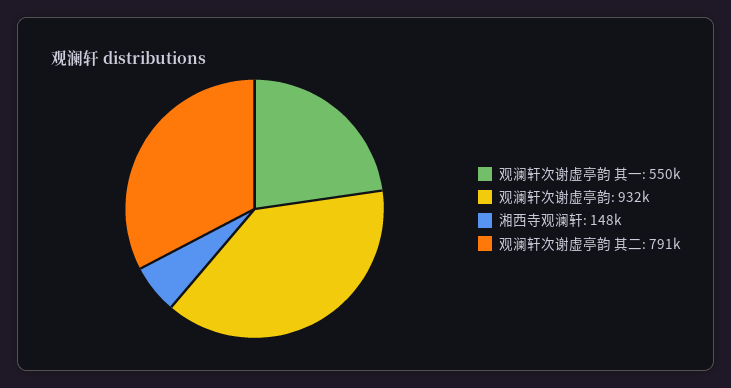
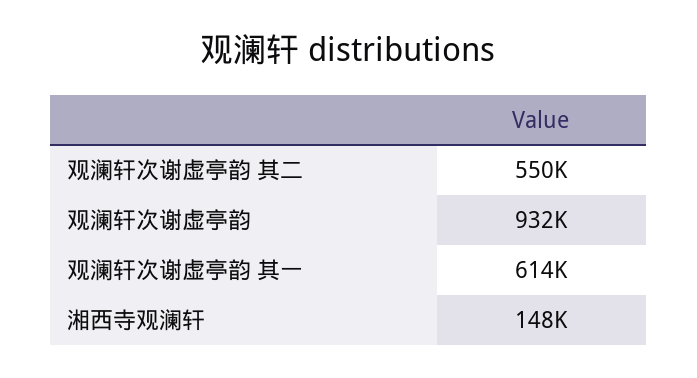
观澜轩次谢虚亭韵 其一: 550000 -> 614000
观澜轩次谢虚亭韵 其二: 791000 -> 550000

